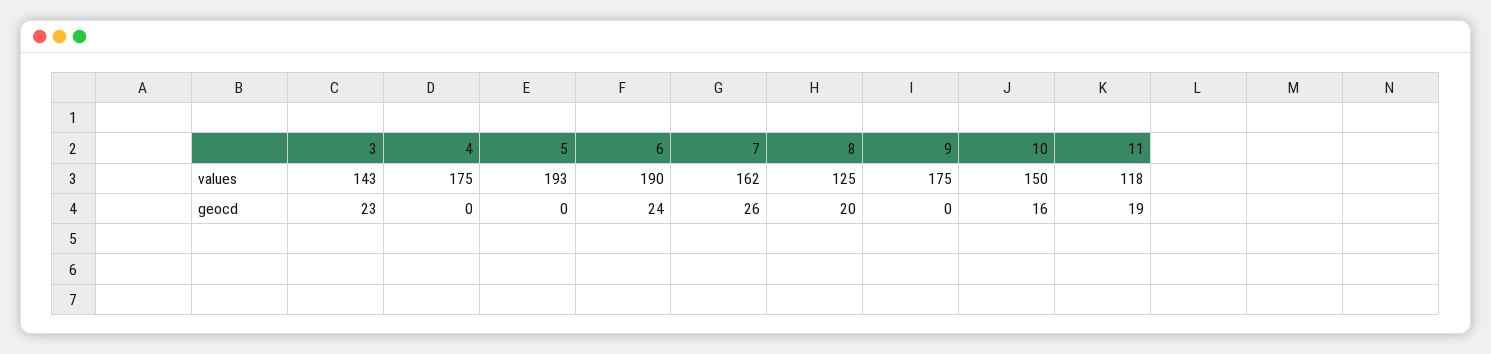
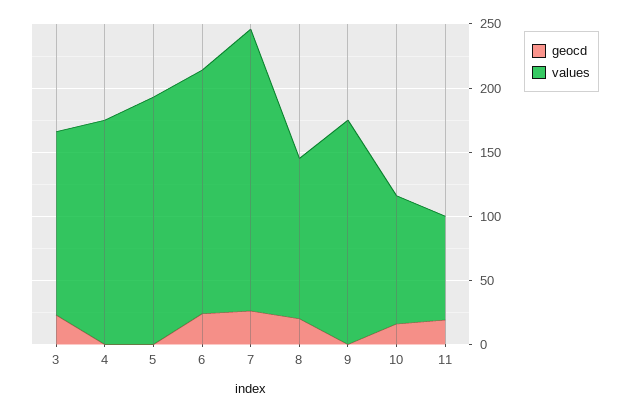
values, 7: 162 -> 220
values, 10: 150 -> 100
values, 11: 118 -> 80

